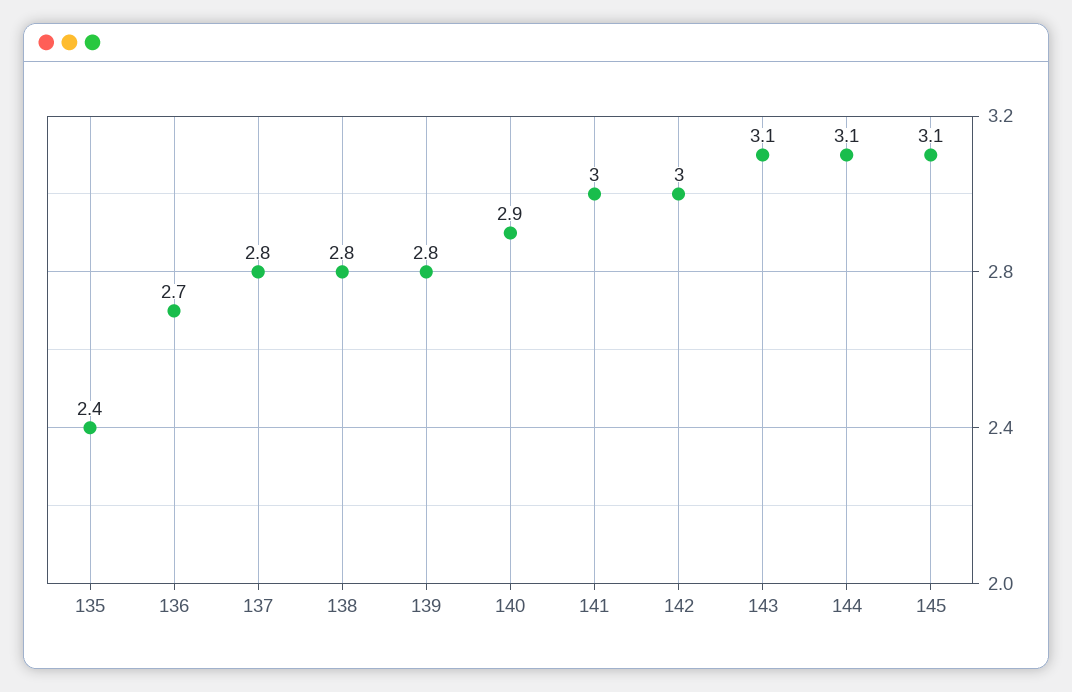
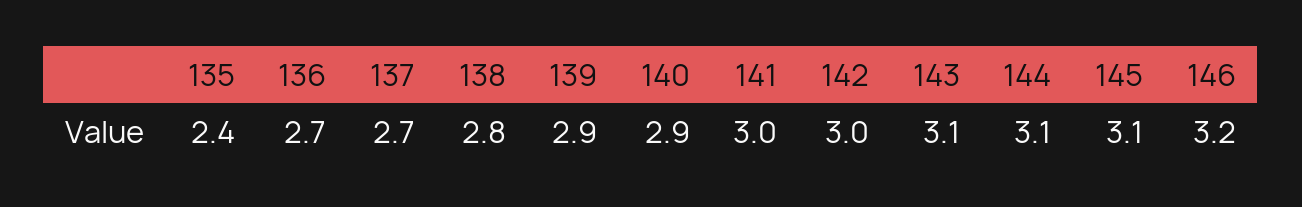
137: 2.8 -> 2.7
139: 2.8 -> 2.9
146: none -> 3.2

